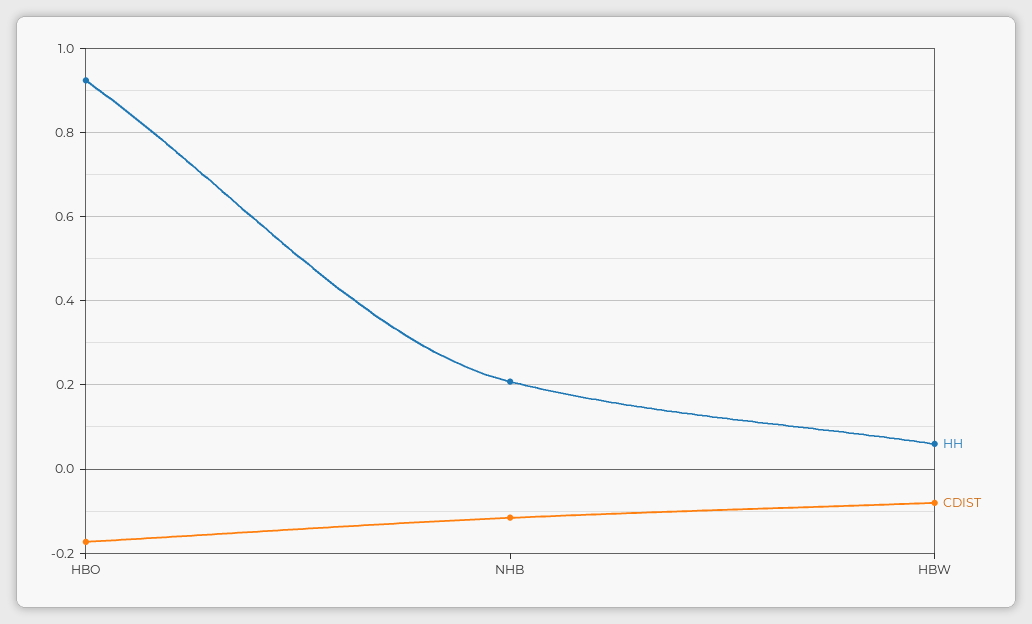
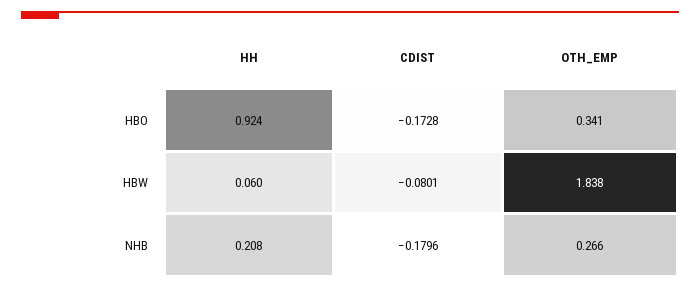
CDIST, NHB: -0.12 -> -0.1796
OTH_EMP, HBO: none -> 0.341
OTH_EMP, HBW: none -> 1.838
OTH_EMP, NHB: none -> 0.266

